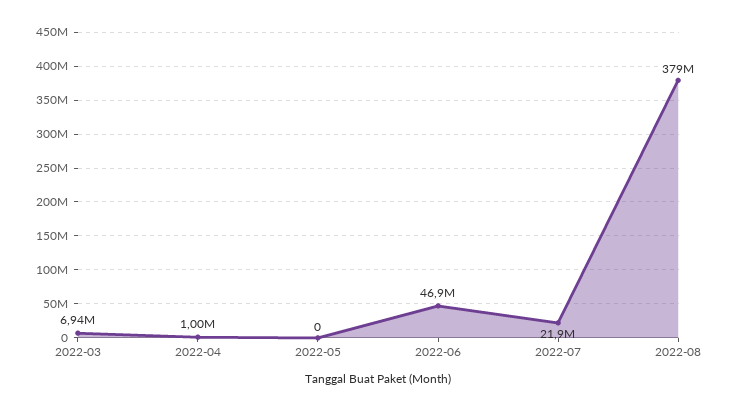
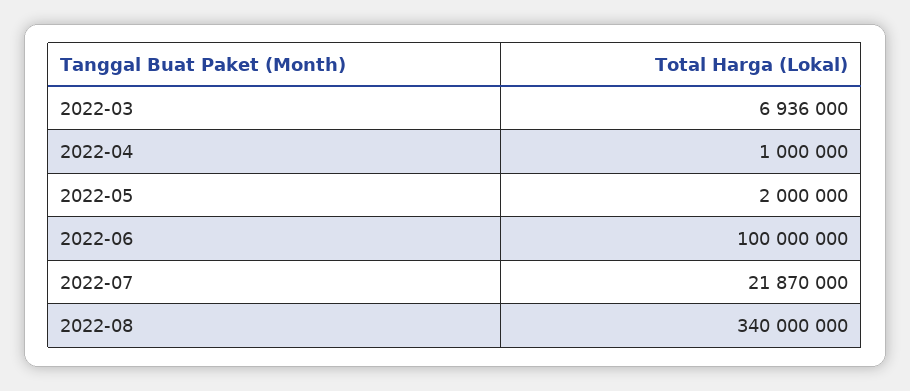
2022-05: 0 -> 2000000
2022-06: 46900000 -> 100000000
2022-08: 379000000 -> 340000000

